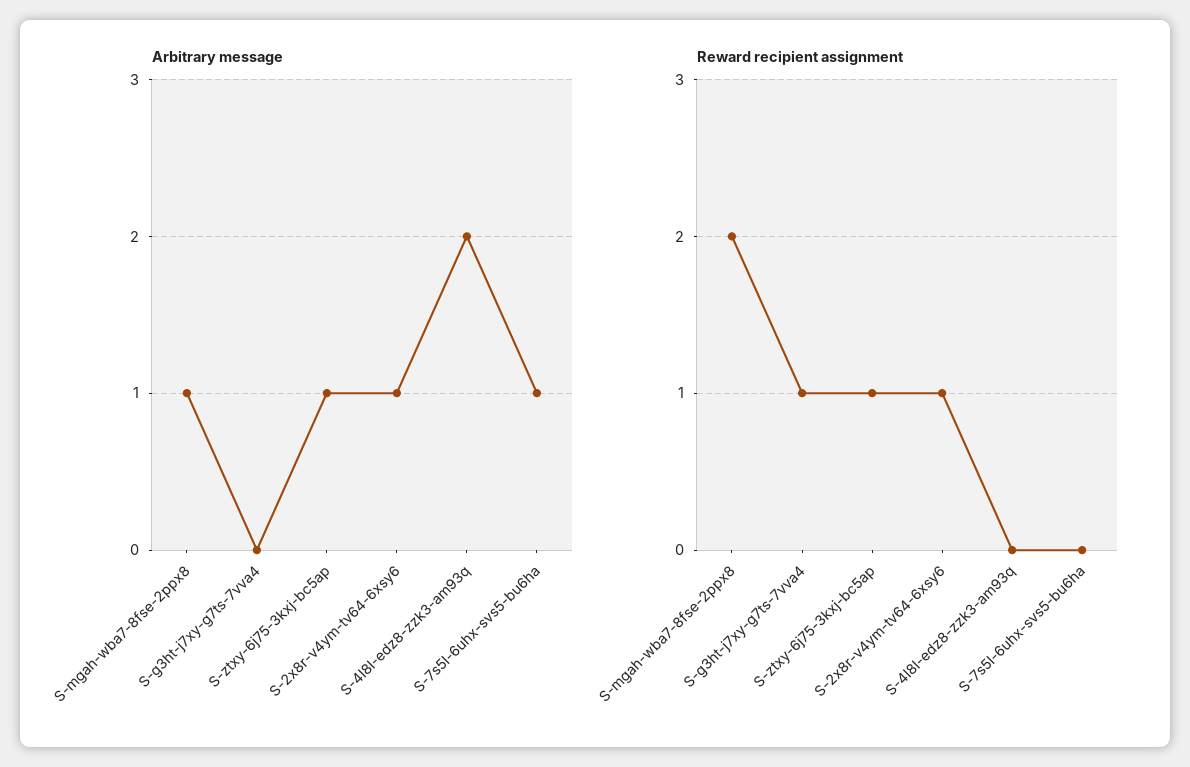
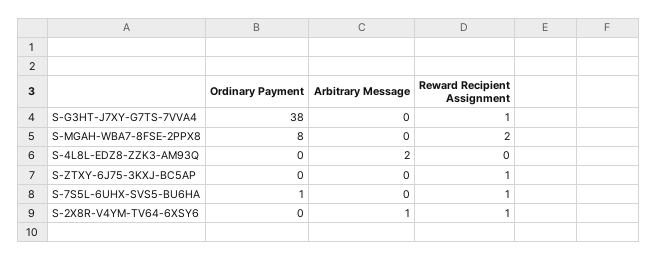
Arbitrary message, S-mgah-wba7-8fse-2ppx8: 1 -> 0
Arbitrary message, S-ztxy-6j75-3kxj-bc5ap: 1 -> 0
Arbitrary message, S-7s5l-6uhx-svs5-bu6ha: 1 -> 0
Reward recipient assignment, S-7s5l-6uhx-svs5-bu6ha: 0 -> 1
Ordinary Payment, S-g3ht-j7xy-g7ts-7vva4: none -> 38
Ordinary Payment, S-mgah-wba7-8fse-2ppx8: none -> 8
Ordinary Payment, S-4l8l-edz8-zzk3-am93q: none -> 0
Ordinary Payment, S-ztxy-6j75-3kxj-bc5ap: none -> 0
Ordinary Payment, S-7s5l-6uhx-svs5-bu6ha: none -> 1
Ordinary Payment, S-2x8r-v4ym-tv64-6xsy6: none -> 0

